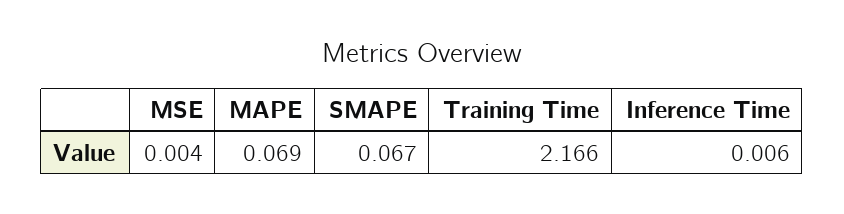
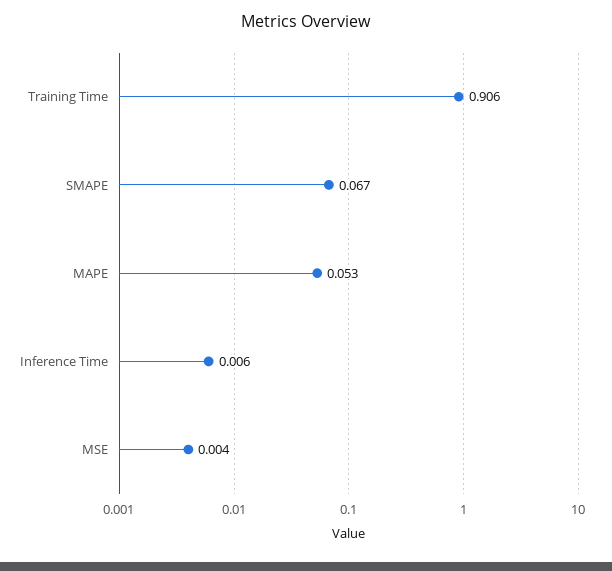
MAPE: 0.069 -> 0.053
Training Time: 2.166 -> 0.906

